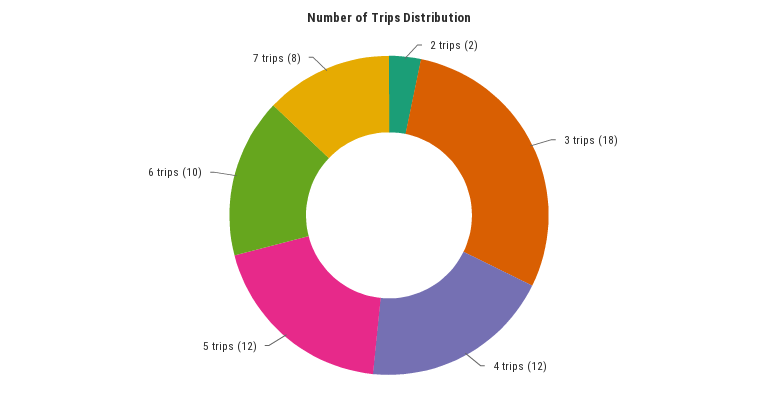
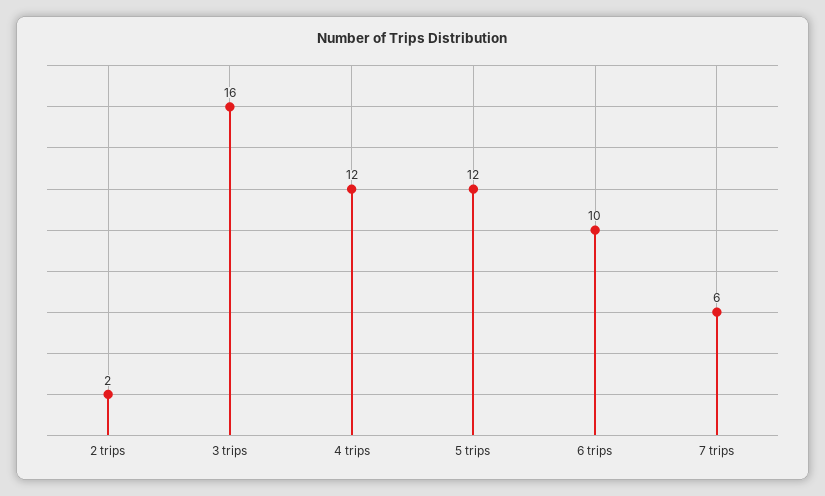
3 trips: 18 -> 16
7 trips: 8 -> 6

